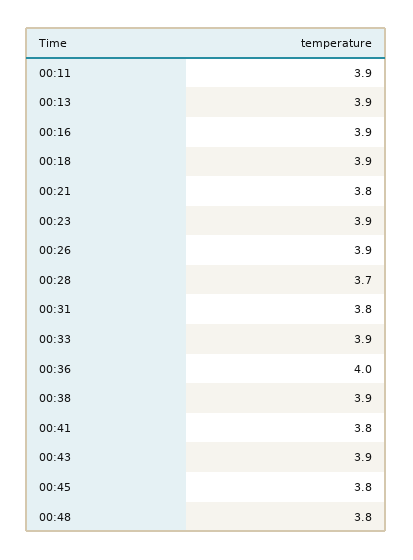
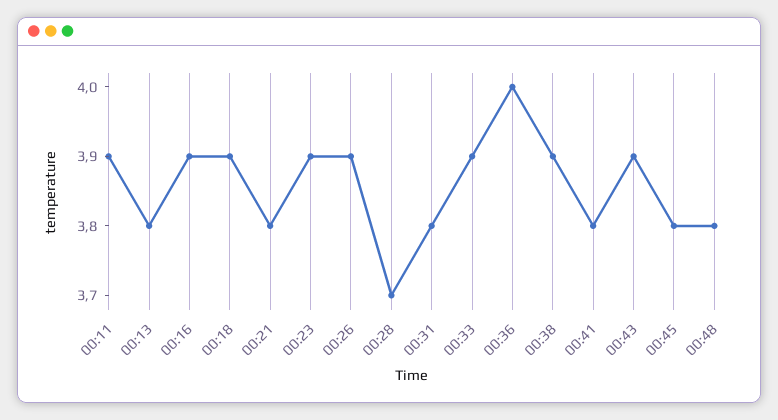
00:13: 3.9 -> 3.8

